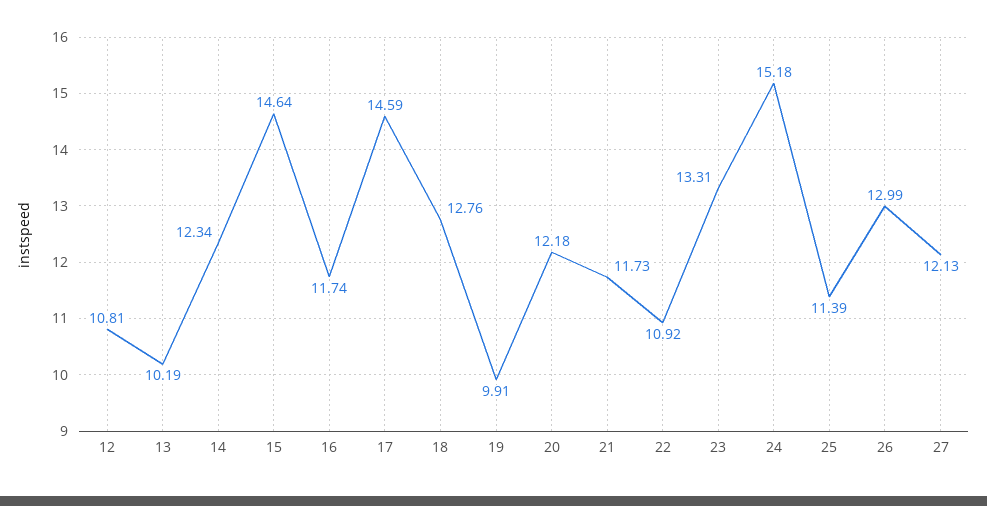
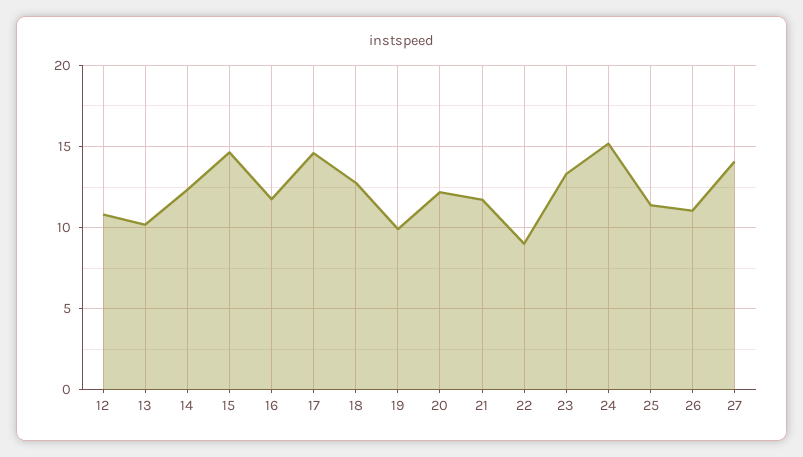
22: 10.92 -> 9
26: 12.99 -> 11
27: 12.13 -> 14

